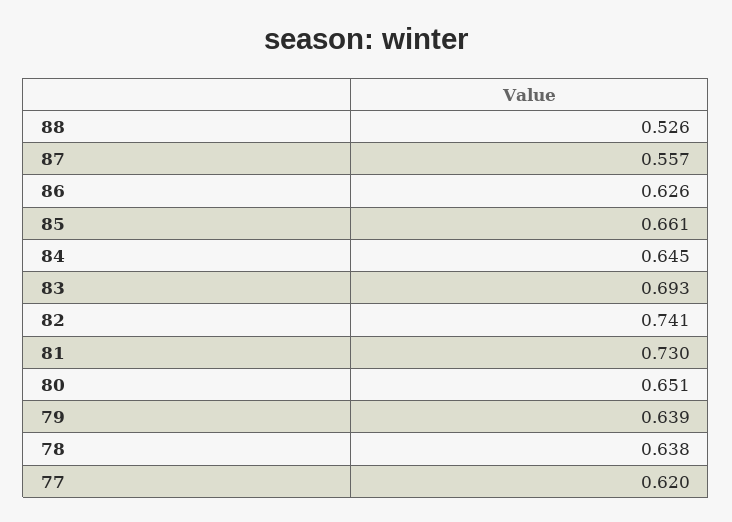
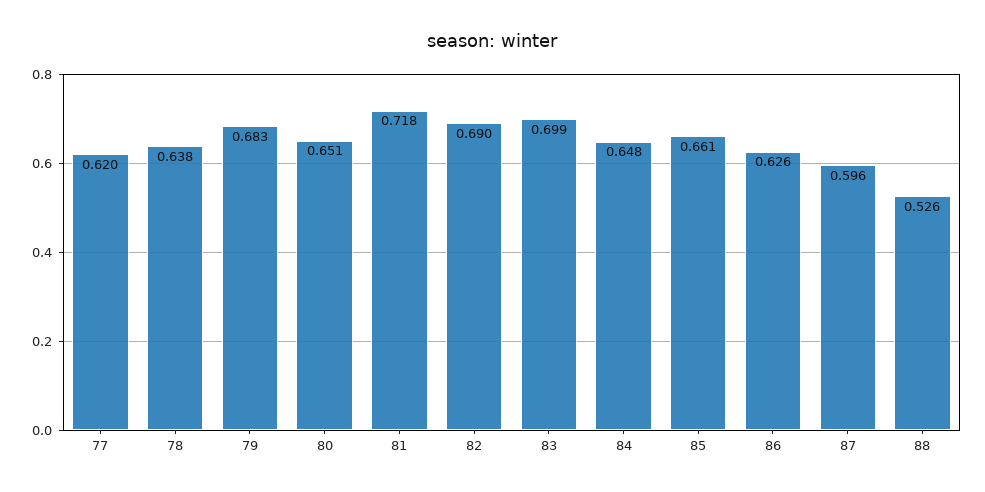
87: 0.557 -> 0.596
84: 0.645 -> 0.648
83: 0.693 -> 0.699
82: 0.741 -> 0.69
81: 0.73 -> 0.718
79: 0.639 -> 0.683

